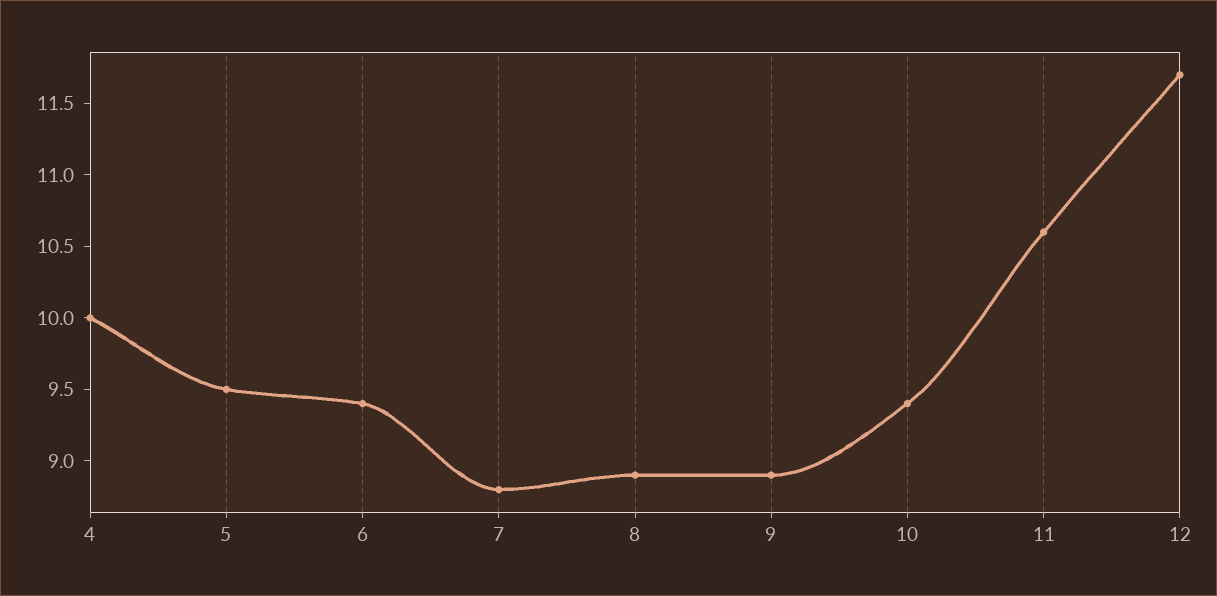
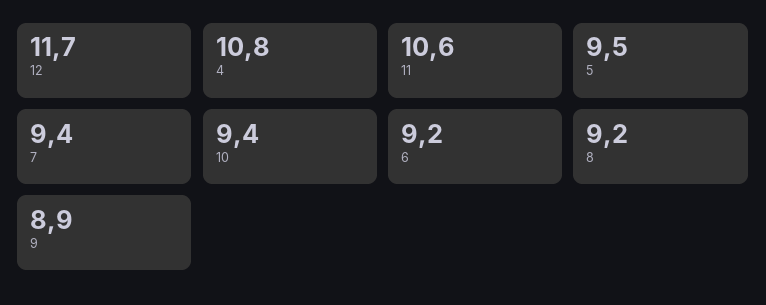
4: 10 -> 10.8
6: 9.4 -> 9.2
7: 8.8 -> 9.4
8: 8.9 -> 9.2

